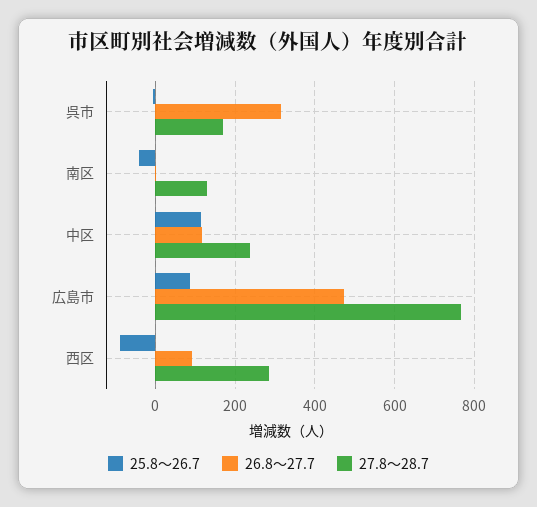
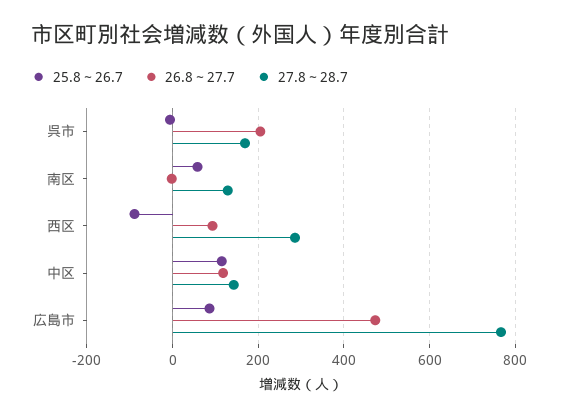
26.8～27.7, 呉市: 320 -> 200
25.8～26.7, 南区: -40 -> 60
27.8～28.7, 中区: 240 -> 140

